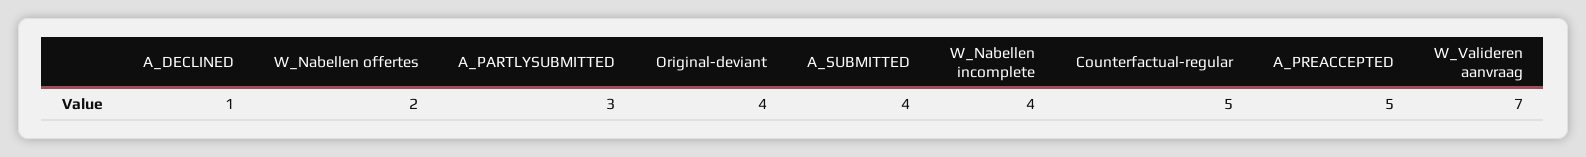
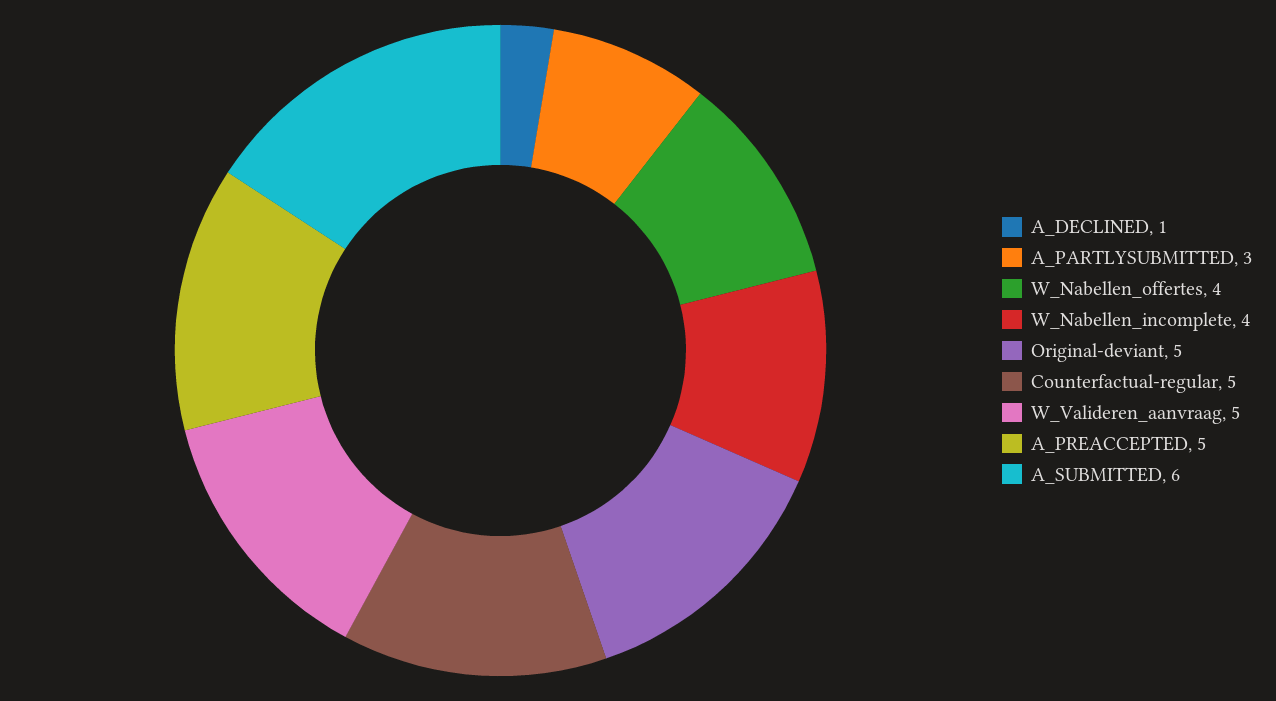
W_Nabellen offertes: 2 -> 4
Original-deviant: 4 -> 5
A_SUBMITTED: 4 -> 6
W_Valideren aanvraag: 7 -> 5

